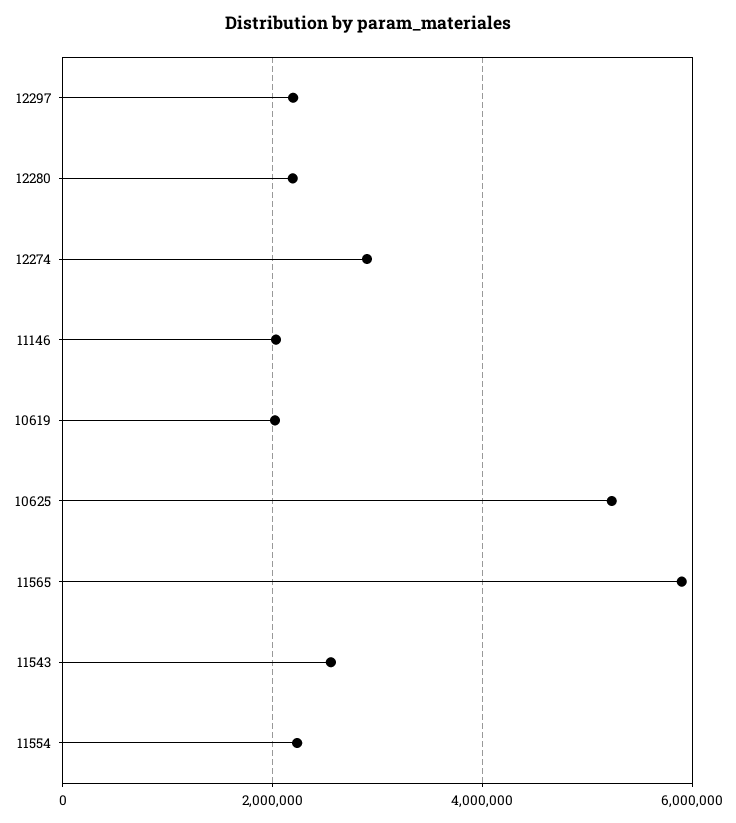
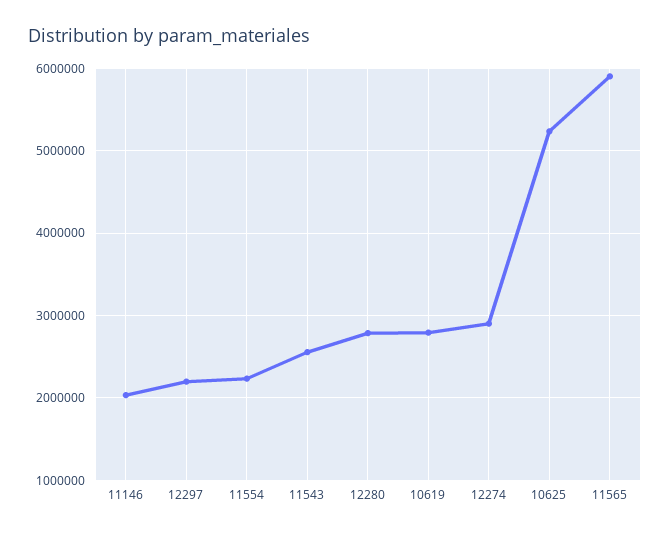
12280: 2200000 -> 2800000
10619: 2000000 -> 2800000

